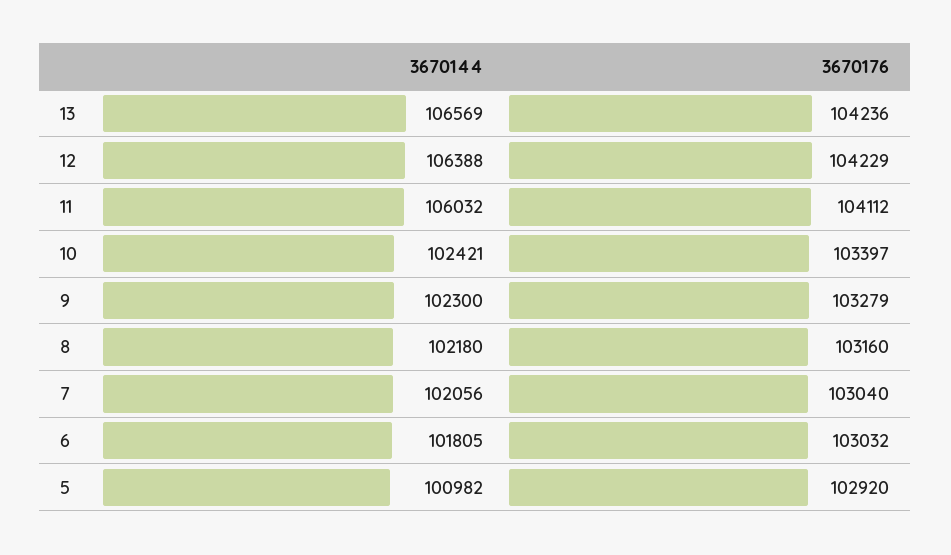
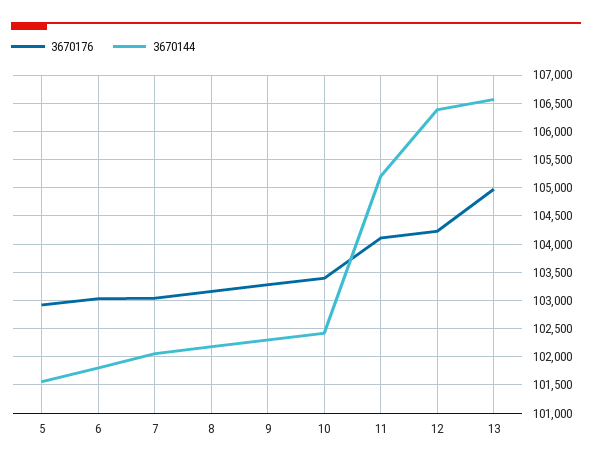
3670176, 13: 104236 -> 105000
3670144, 11: 106032 -> 105250
3670144, 5: 100982 -> 101500

